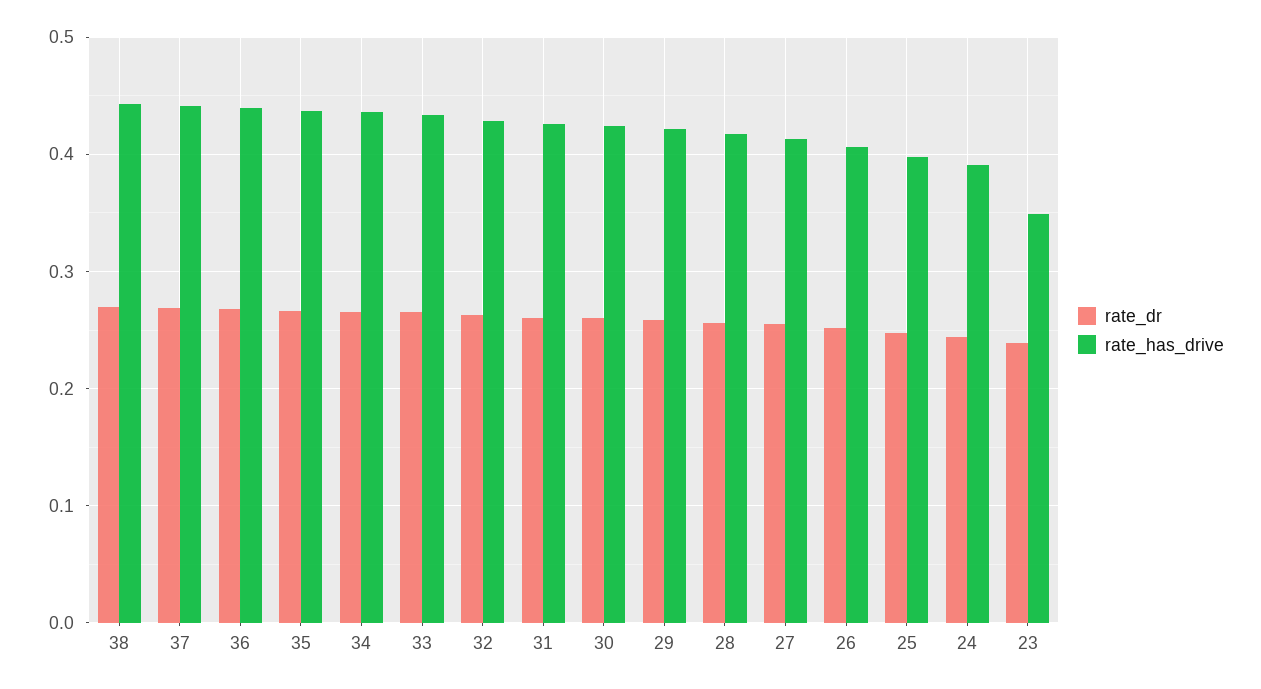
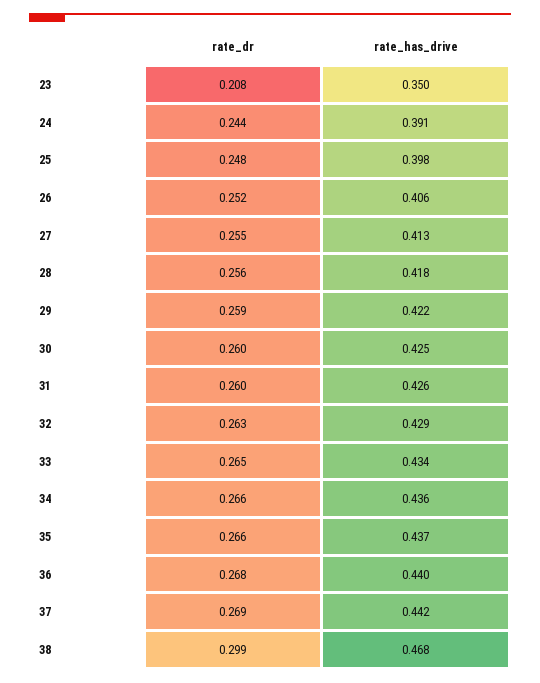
rate_dr, 38: 0.27 -> 0.299
rate_has_drive, 38: 0.44 -> 0.468
rate_dr, 23: 0.24 -> 0.208

